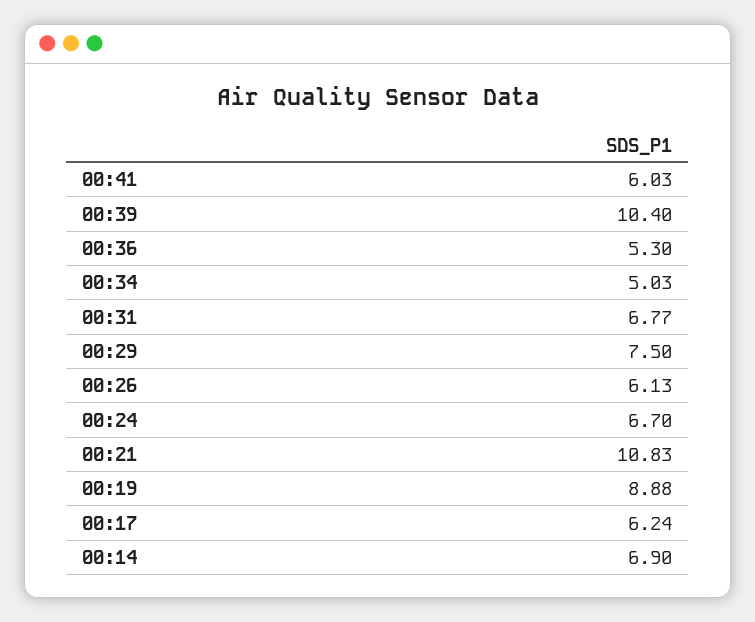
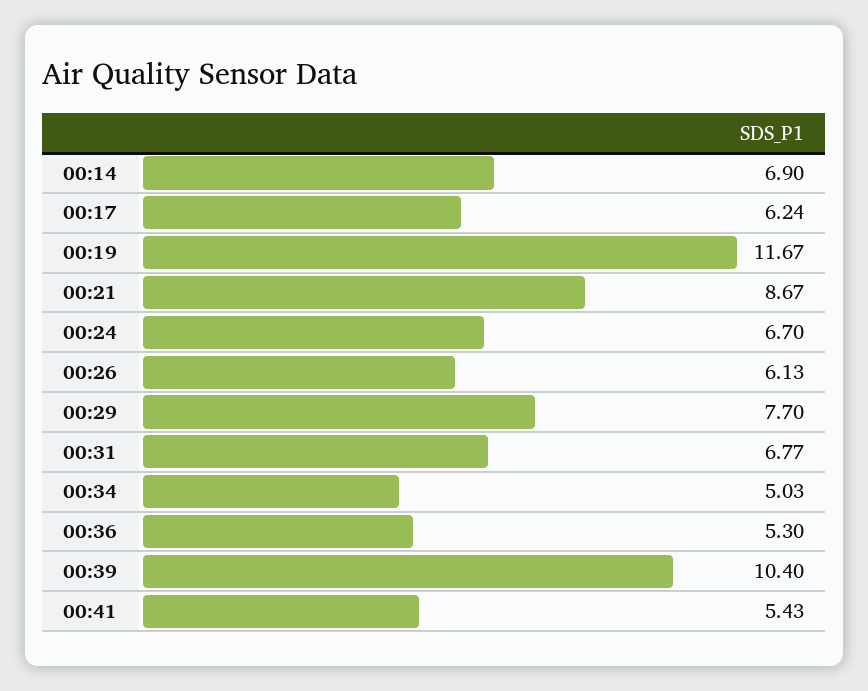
00:41: 6.03 -> 5.43
00:29: 7.5 -> 7.7
00:21: 10.83 -> 8.67
00:19: 8.88 -> 11.67

